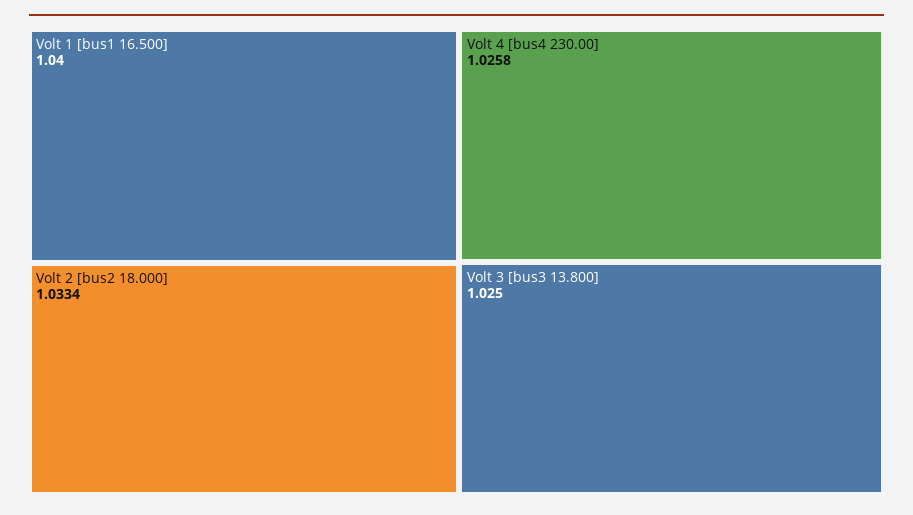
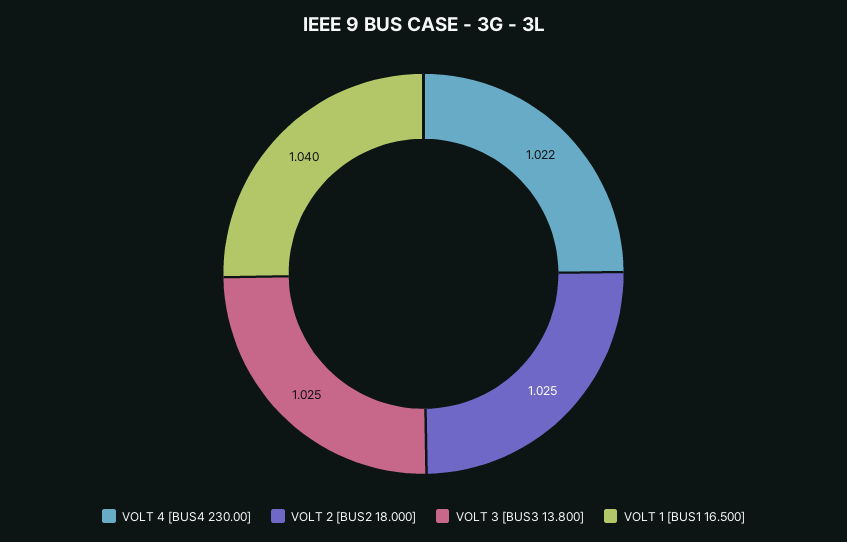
Volt 2 [bus2 18.000]: 1.0334 -> 1.025
Volt 4 [bus4 230.00]: 1.0258 -> 1.022

